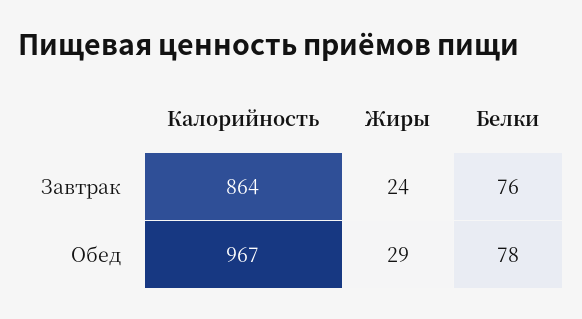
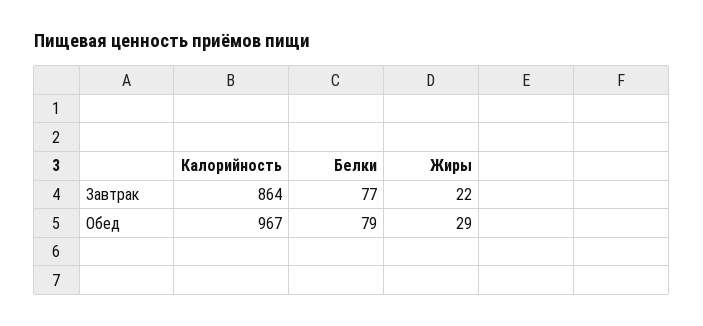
Жиры, Завтрак: 24 -> 22
Белки, Завтрак: 76 -> 77
Белки, Обед: 78 -> 79

